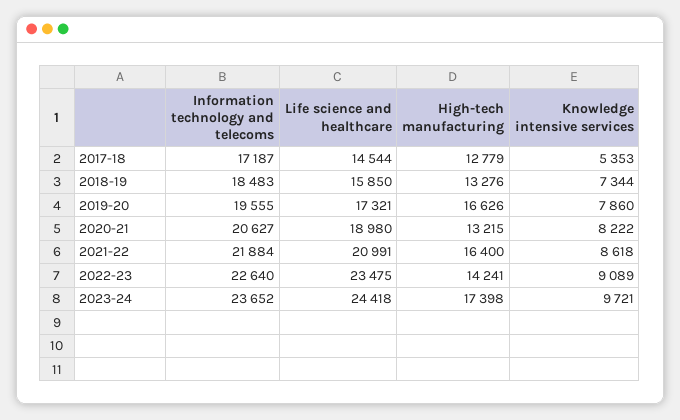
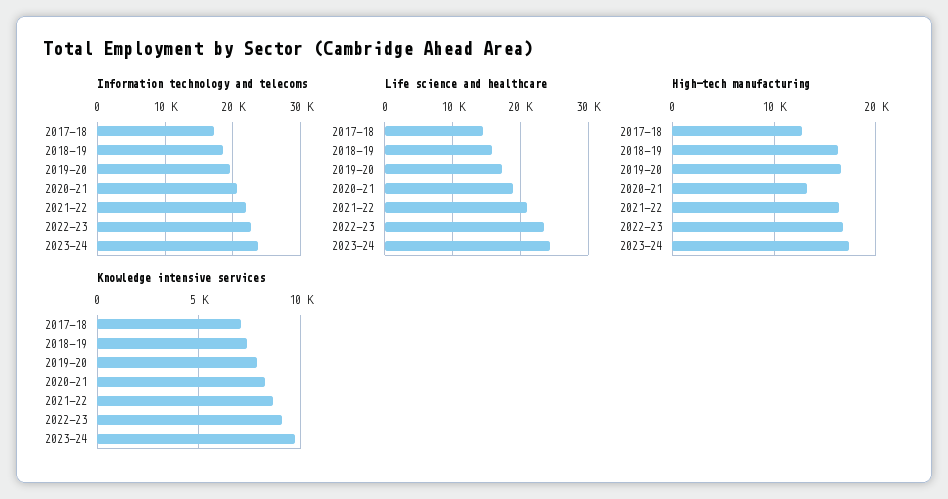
Knowledge intensive services, 2017-18: 5353 -> 7000
High-tech manufacturing, 2018-19: 13276 -> 16000
High-tech manufacturing, 2022-23: 14241 -> 17000

